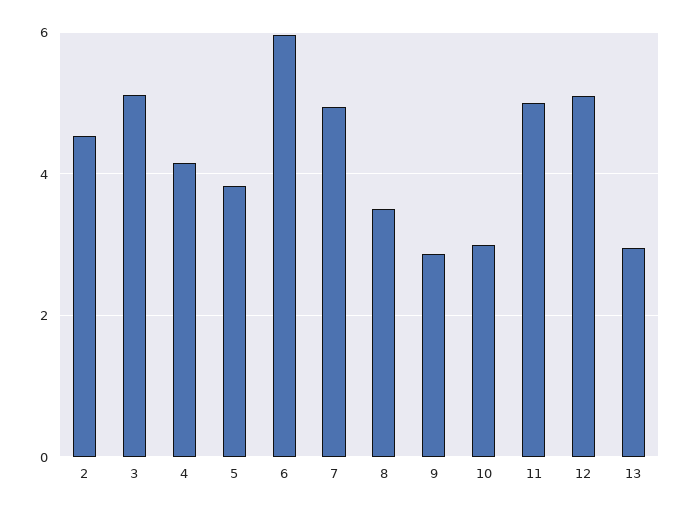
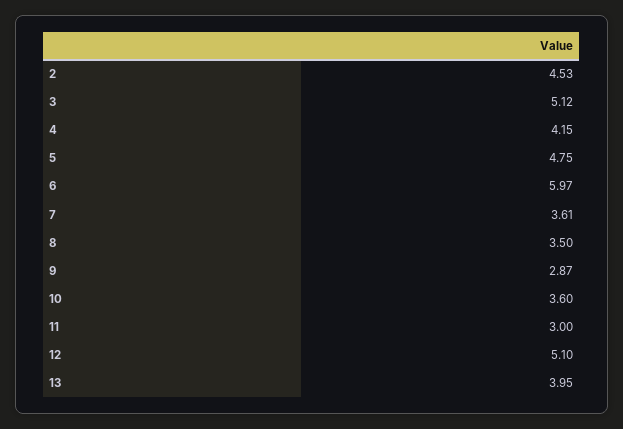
5: 3.8 -> 4.75
7: 5 -> 3.61
10: 3 -> 3.6
11: 5 -> 3
13: 3 -> 3.95

